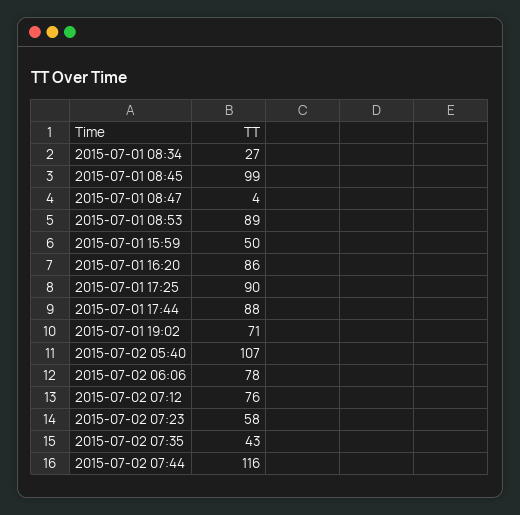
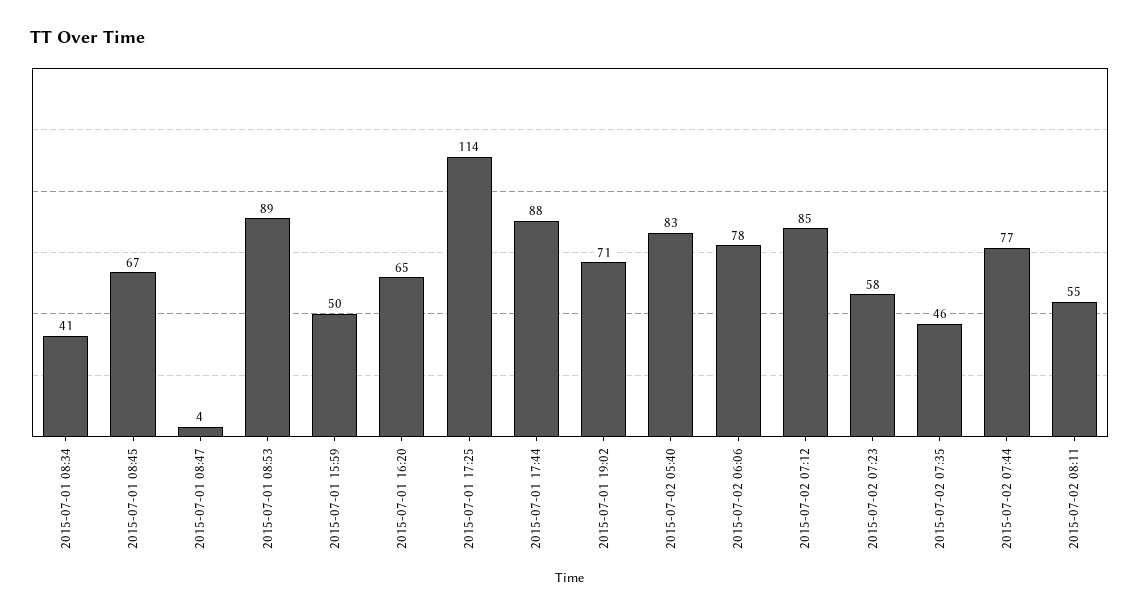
2015-07-01 08:34: 27 -> 41
2015-07-01 08:45: 99 -> 67
2015-07-01 16:20: 86 -> 65
2015-07-01 17:25: 90 -> 114
2015-07-02 05:40: 107 -> 83
2015-07-02 07:12: 76 -> 85
2015-07-02 07:35: 43 -> 46
2015-07-02 07:44: 116 -> 77
2015-07-02 08:11: none -> 55

